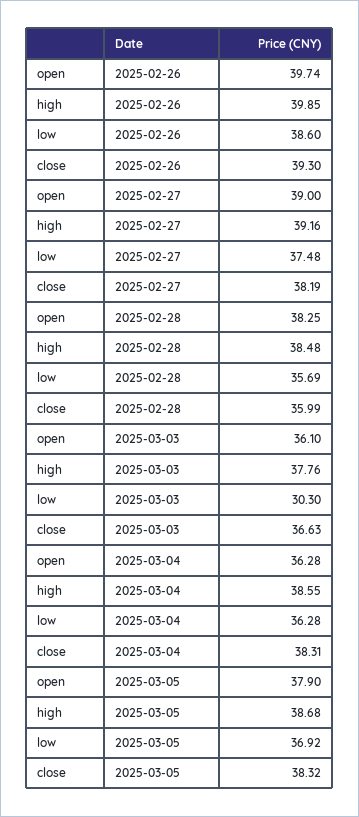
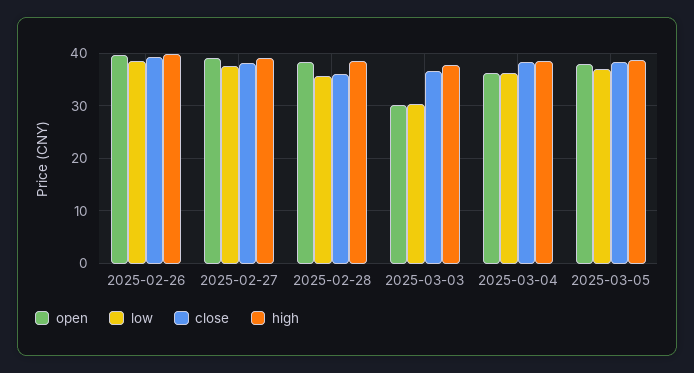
open, 2025-03-03: 36.1 -> 30

